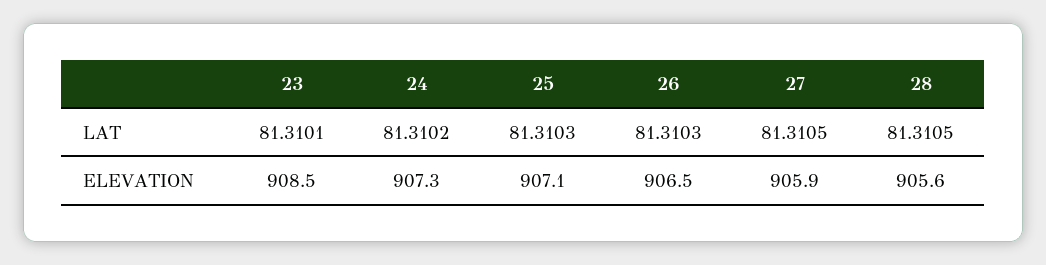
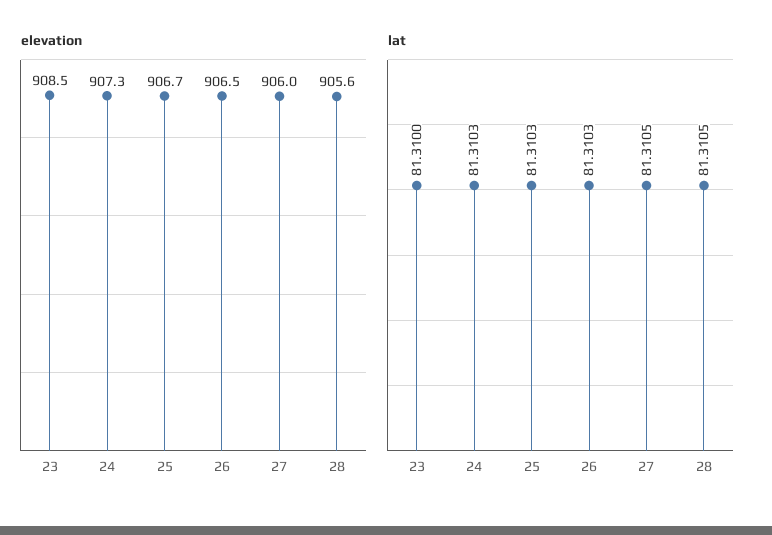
LAT, 23: 81.3101 -> 81.31
LAT, 24: 81.3102 -> 81.3103
ELEVATION, 25: 907.1 -> 906.7
ELEVATION, 27: 905.9 -> 906

